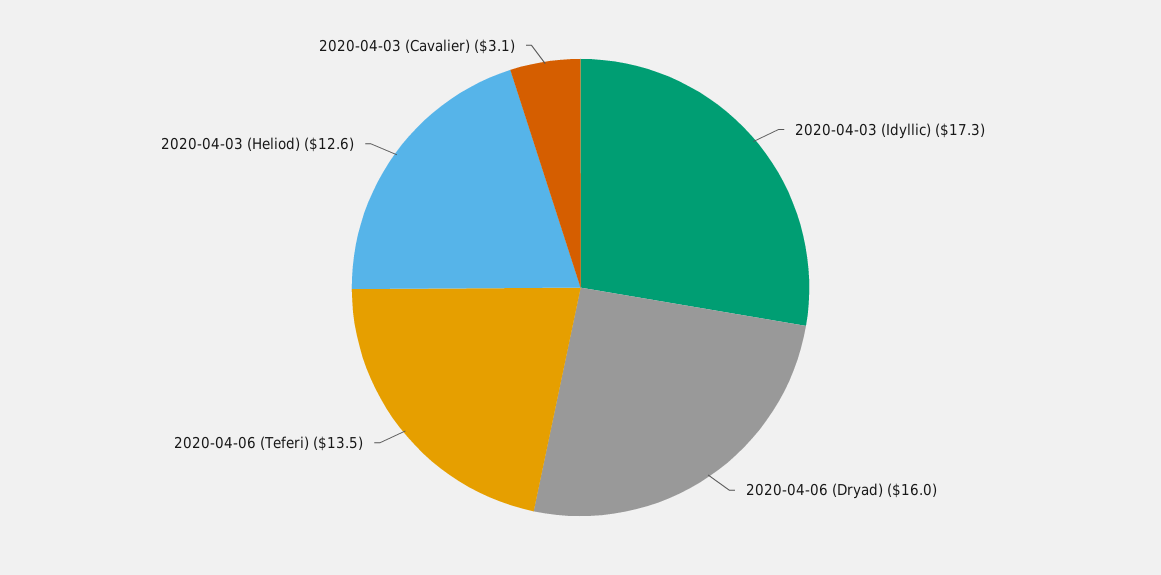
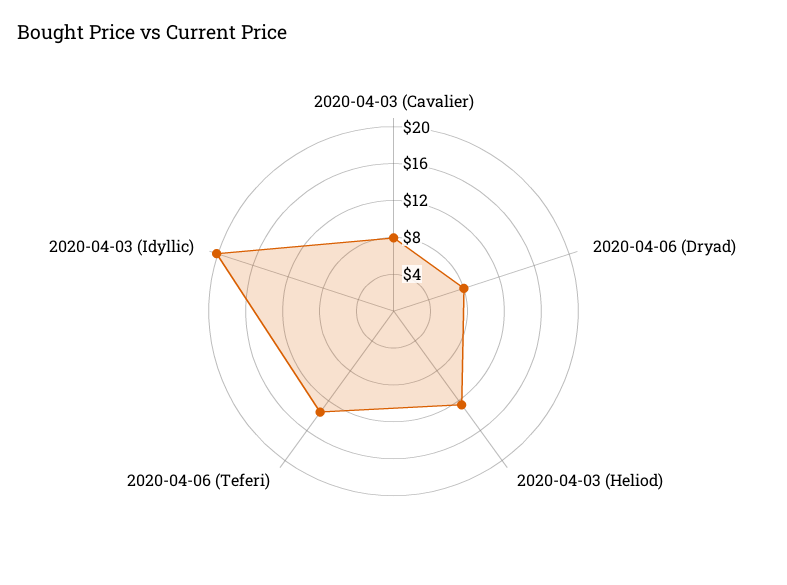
2020-04-03 (Idyllic): 17.3 -> 20
2020-04-06 (Dryad): 16 -> 8
2020-04-03 (Cavalier): 3.1 -> 8

